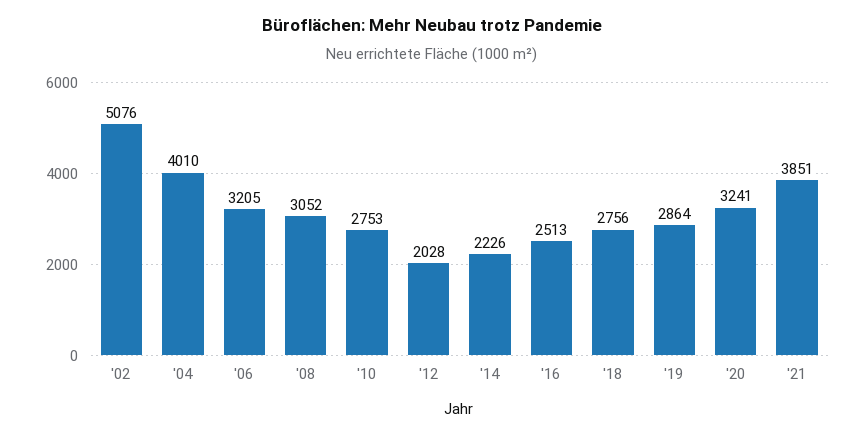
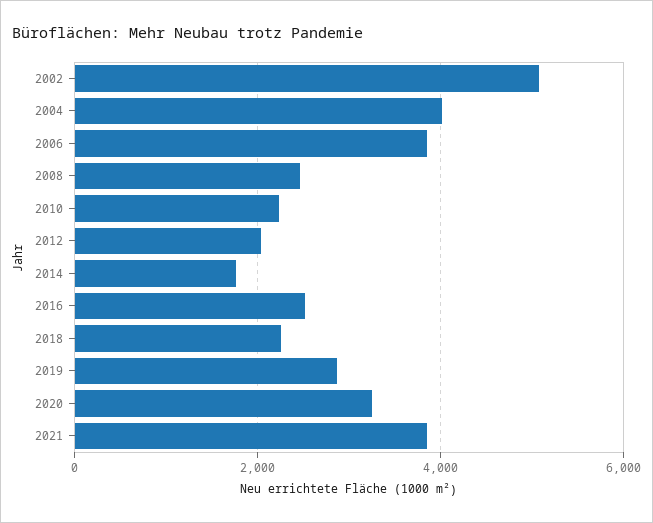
'06: 3205 -> 3800
'08: 3052 -> 2400
'10: 2753 -> 2200
'14: 2226 -> 1800
'18: 2756 -> 2200

